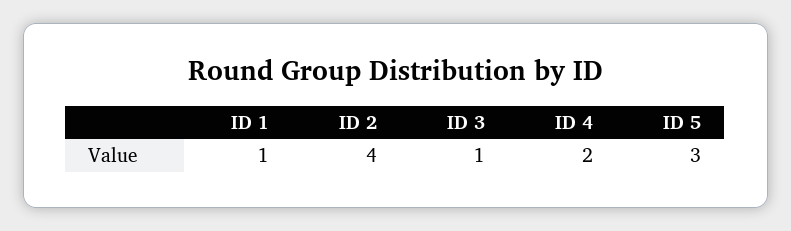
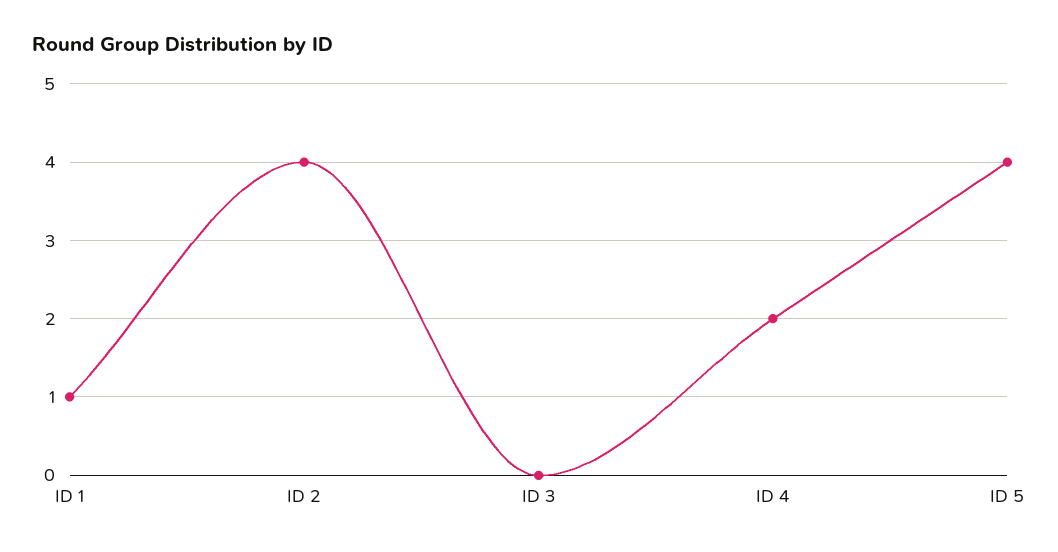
ID 3: 1 -> 0
ID 5: 3 -> 4

